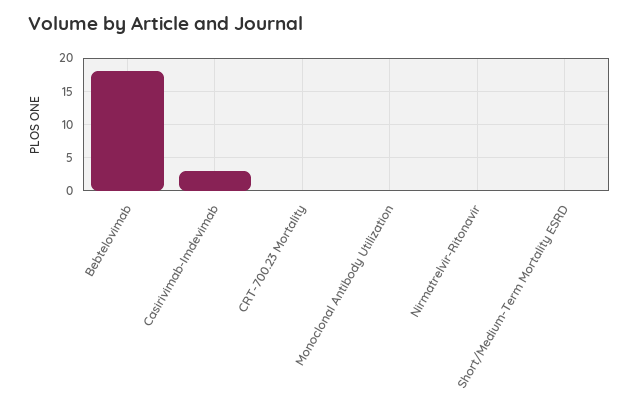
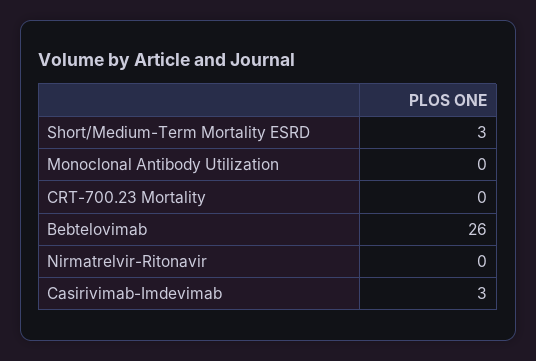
Bebtelovimab: 18 -> 26
Short/Medium-Term Mortality ESRD: 0 -> 3

